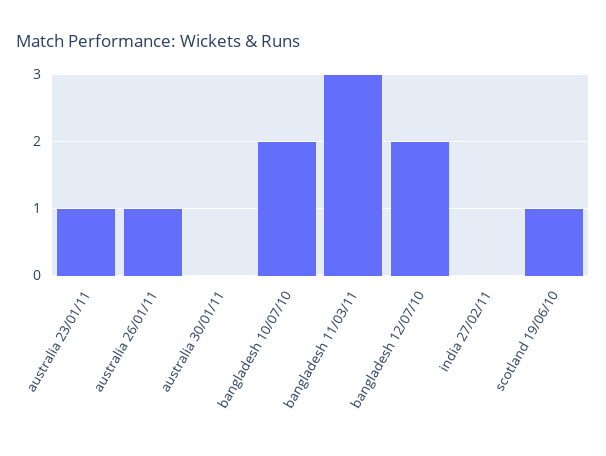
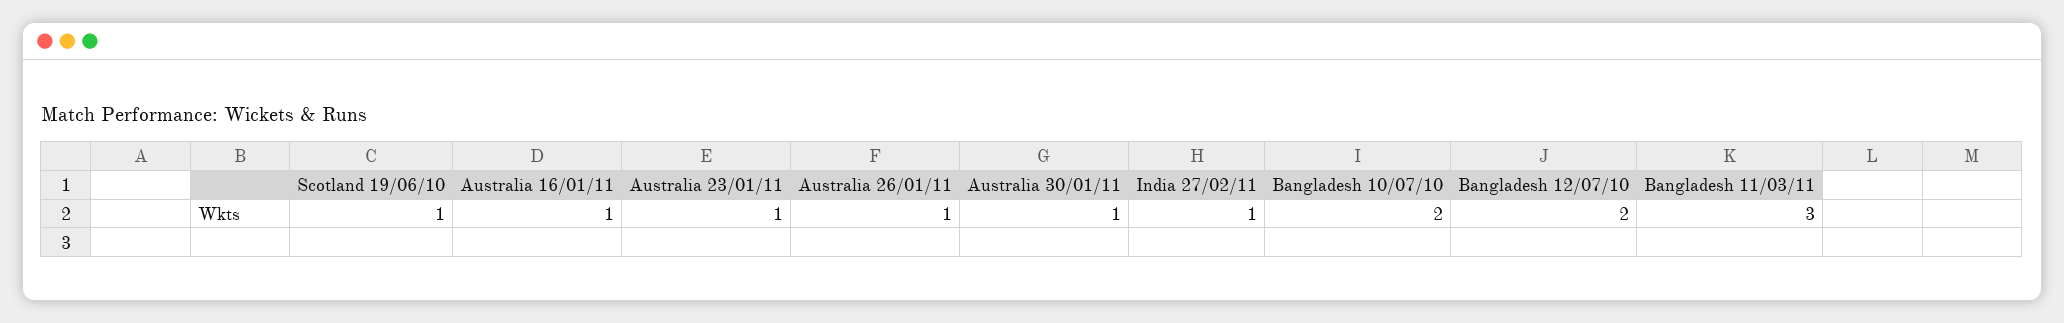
australia 30/01/11: 0 -> 1
india 27/02/11: 0 -> 1
Australia 16/01/11: none -> 1

